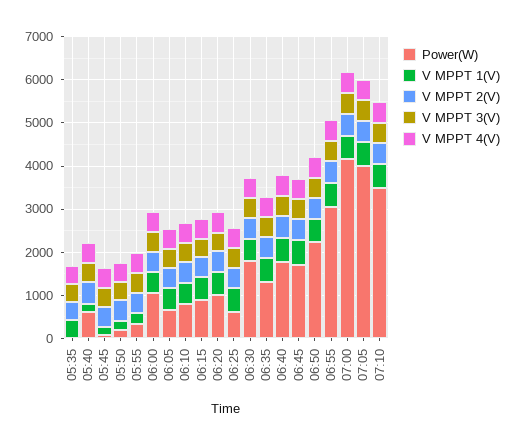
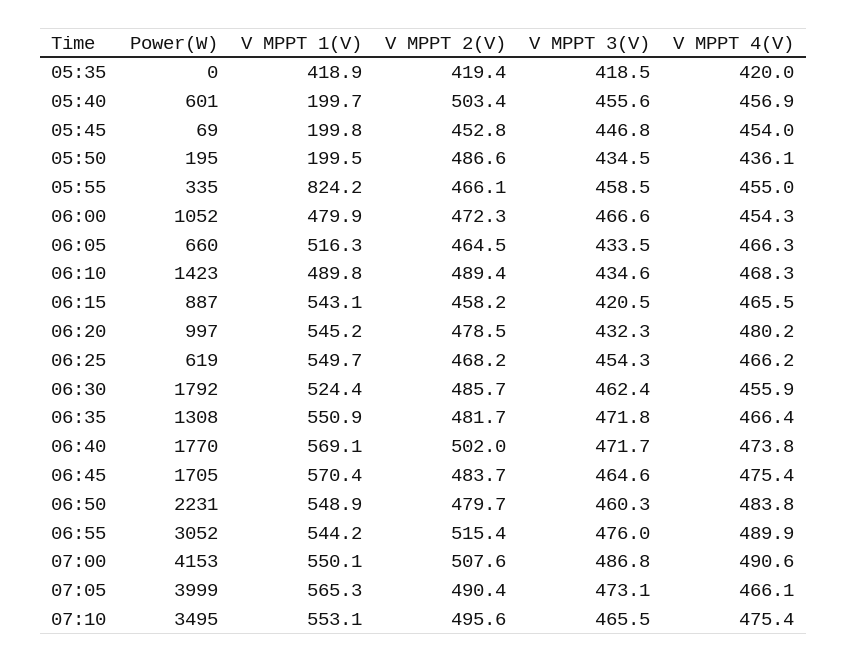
V MPPT 1(V), 05:55: 200 -> 824.2
Power(W), 06:10: 800 -> 1423

